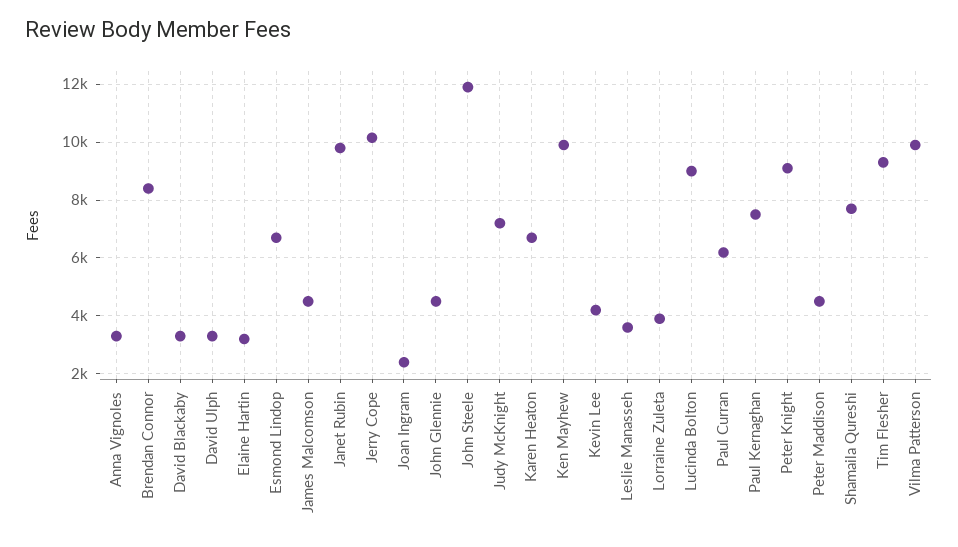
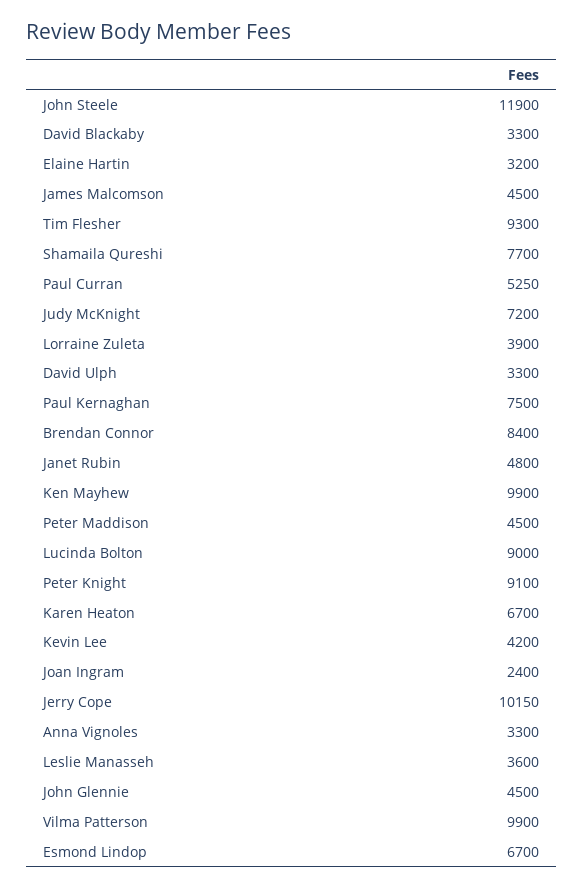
Janet Rubin: 9750 -> 4800
Paul Curran: 6250 -> 5250

